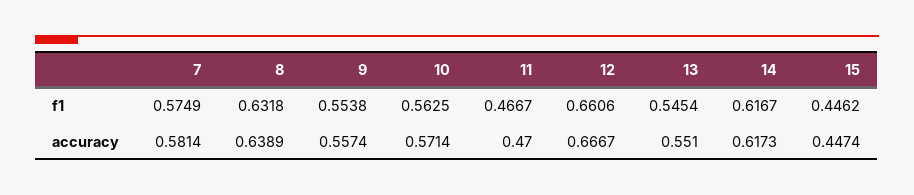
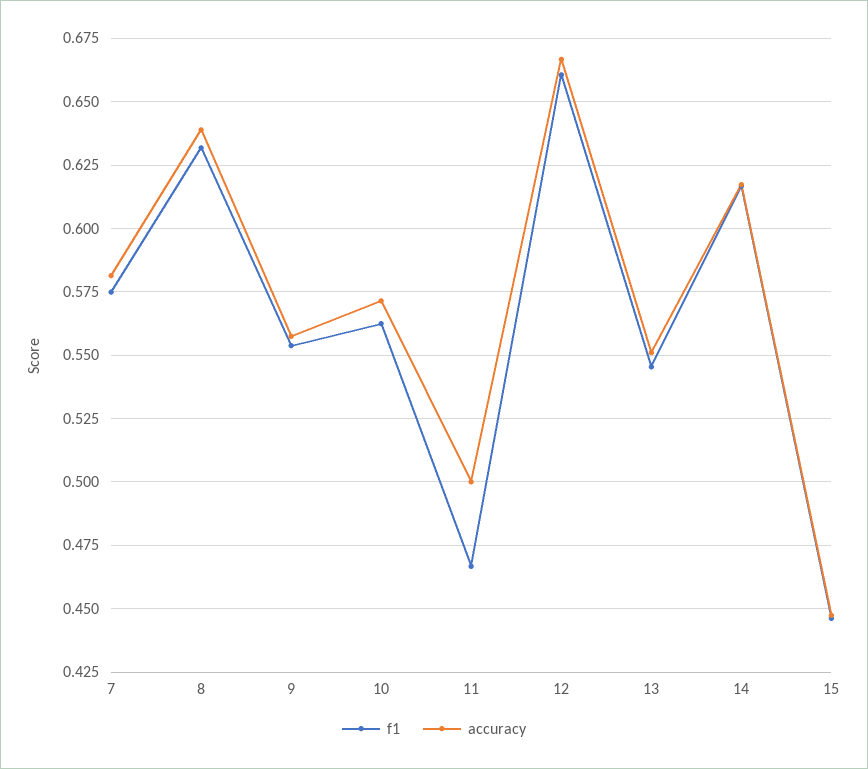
accuracy, 11: 0.47 -> 0.5

